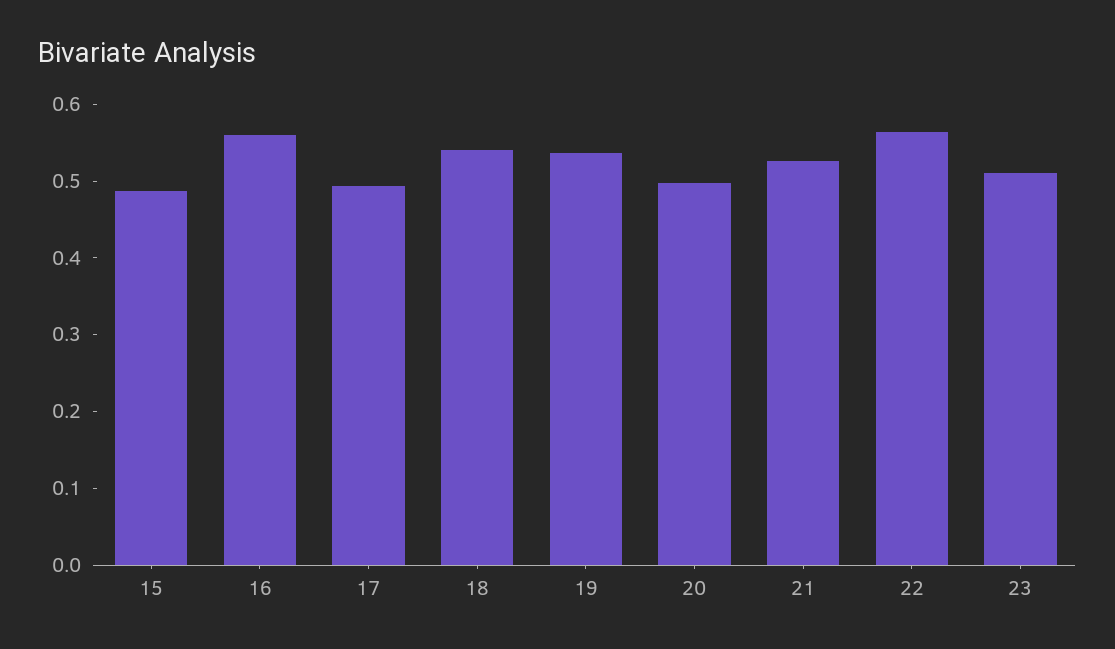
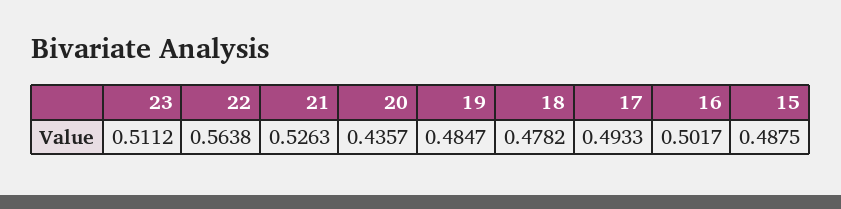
16: 0.56 -> 0.5017
18: 0.54 -> 0.4782
19: 0.54 -> 0.4847
20: 0.5 -> 0.4357

